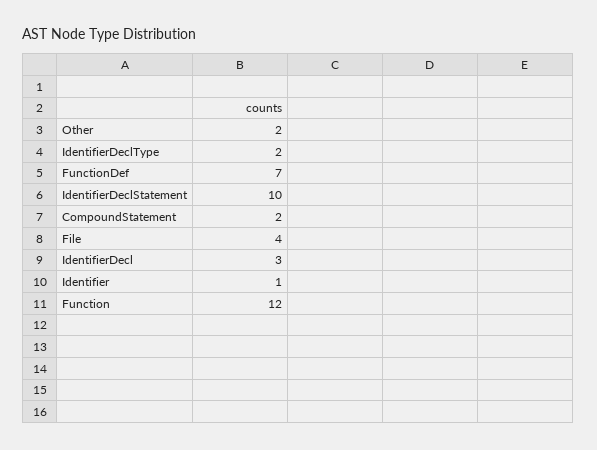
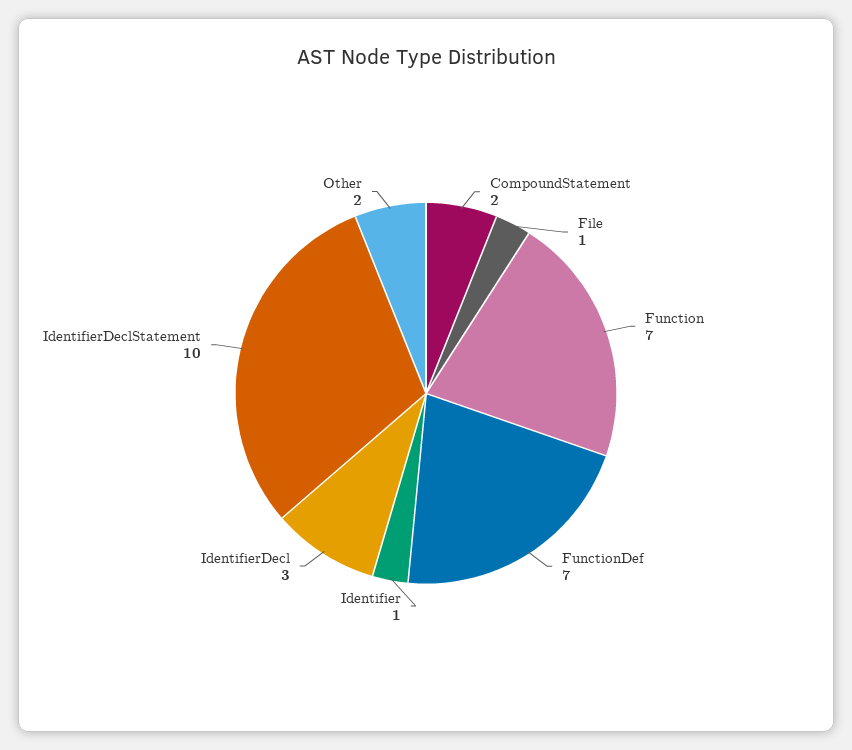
IdentifierDeclType: 2 -> none
File: 4 -> 1
Function: 12 -> 7

